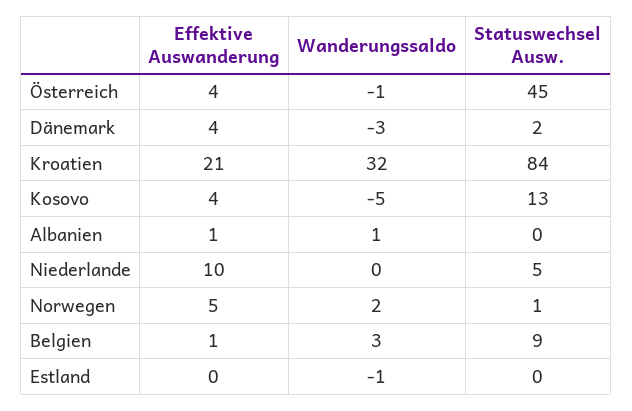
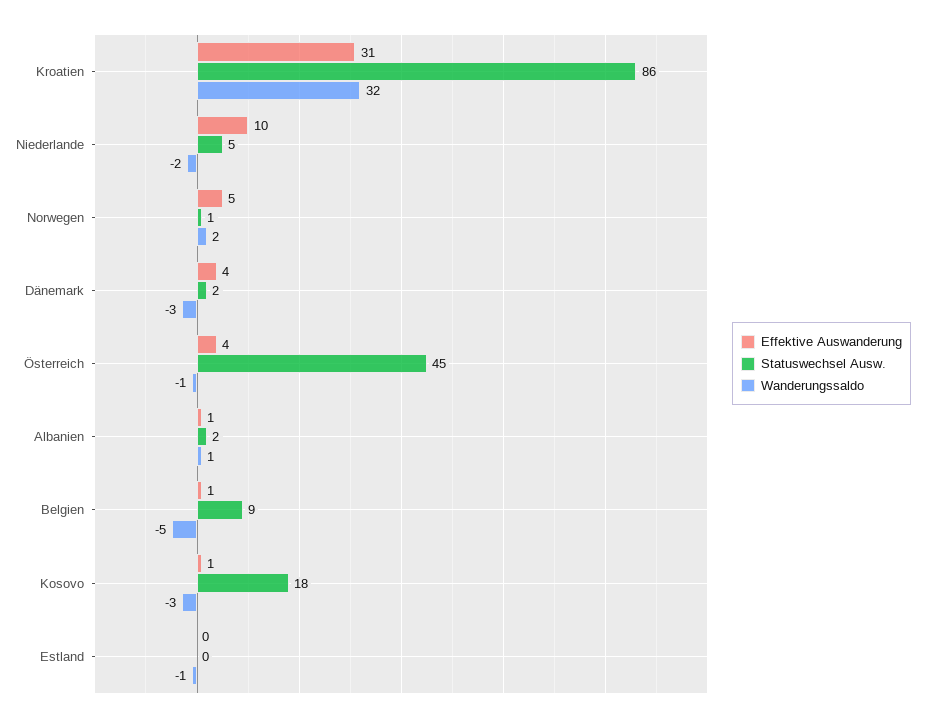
Effektive Auswanderung, Kroatien: 21 -> 31
Statuswechsel Ausw., Kroatien: 84 -> 86
Effektive Auswanderung, Kosovo: 4 -> 1
Wanderungssaldo, Kosovo: -5 -> -3
Statuswechsel Ausw., Kosovo: 13 -> 18
Statuswechsel Ausw., Albanien: 0 -> 2
Wanderungssaldo, Niederlande: 0 -> -2
Wanderungssaldo, Belgien: 3 -> -5

